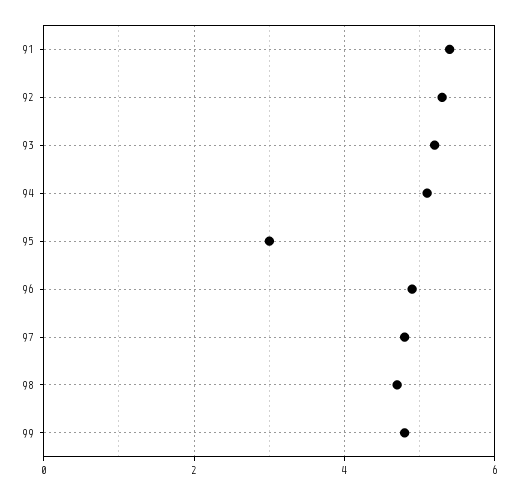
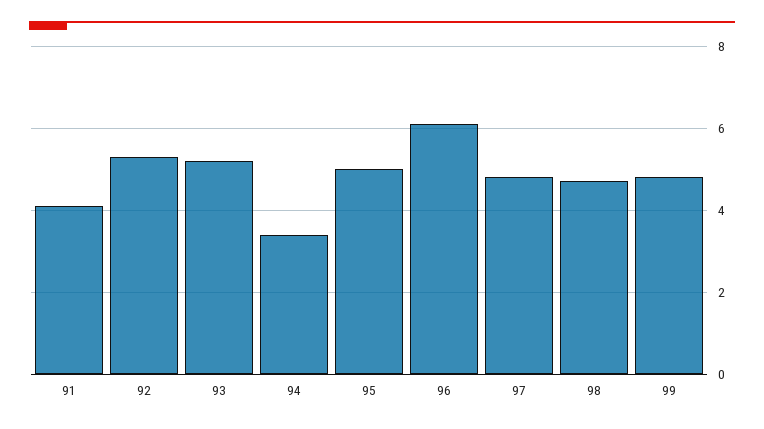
91: 5.5 -> 4
94: 5 -> 3.5
95: 3 -> 5
96: 5 -> 6

